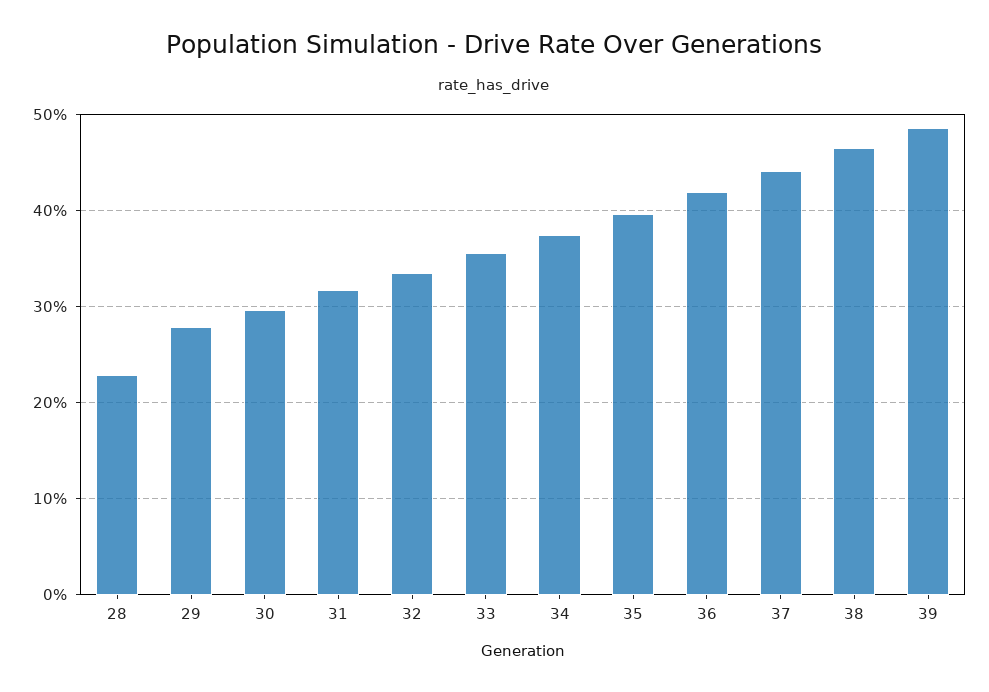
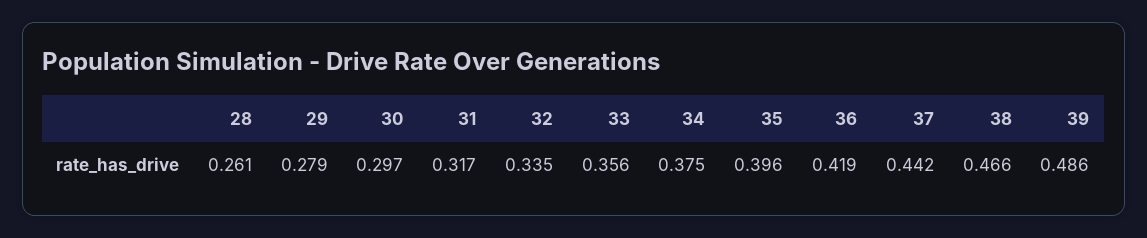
28: 0.23 -> 0.261

